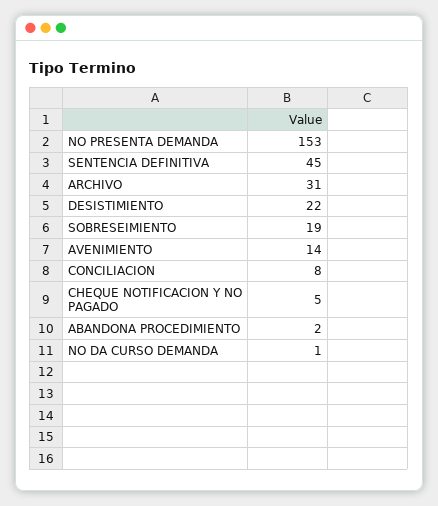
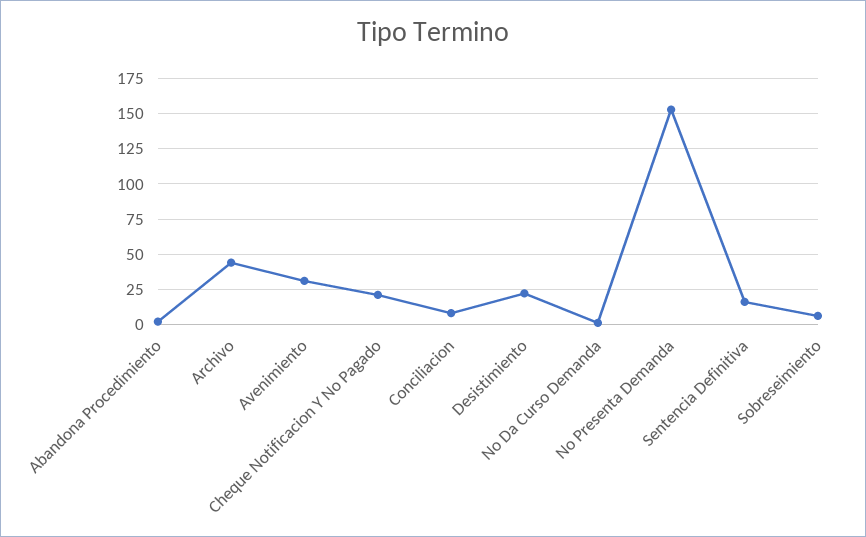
SENTENCIA DEFINITIVA: 45 -> 15
ARCHIVO: 31 -> 45
SOBRESEIMIENTO: 19 -> 5
AVENIMIENTO: 14 -> 30
CHEQUE NOTIFICACION Y NO PAGADO: 5 -> 20

